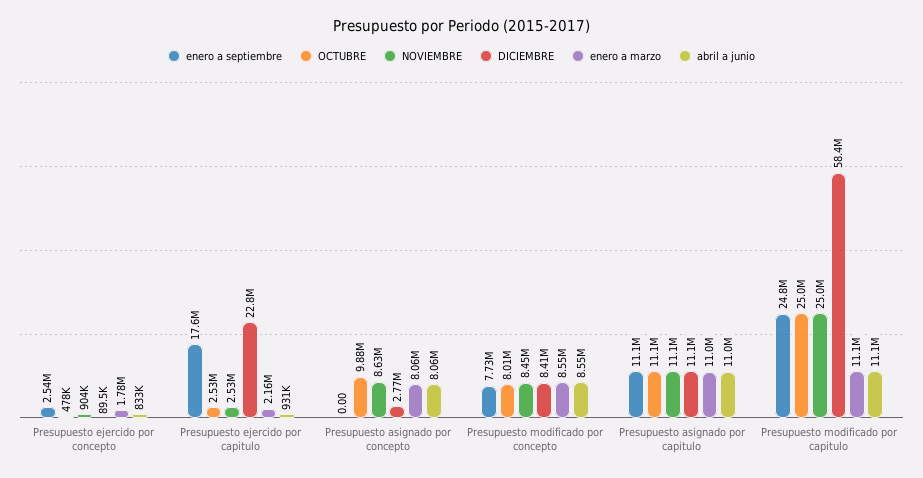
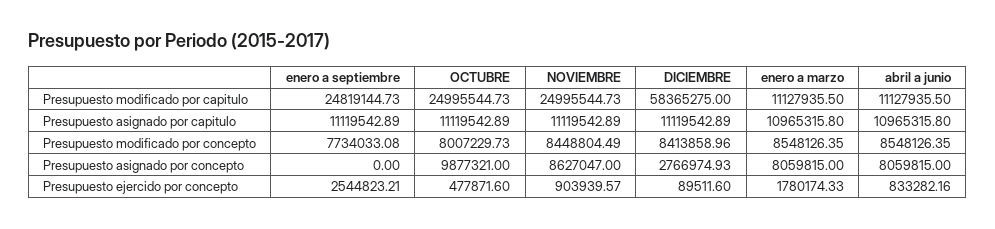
enero a septiembre, Presupuesto ejercido por capitulo: 17600000 -> none
OCTUBRE, Presupuesto ejercido por capitulo: 2530000 -> none
NOVIEMBRE, Presupuesto ejercido por capitulo: 2530000 -> none
DICIEMBRE, Presupuesto ejercido por capitulo: 22800000 -> none
enero a marzo, Presupuesto ejercido por capitulo: 2160000 -> none
abril a junio, Presupuesto ejercido por capitulo: 931000 -> none

